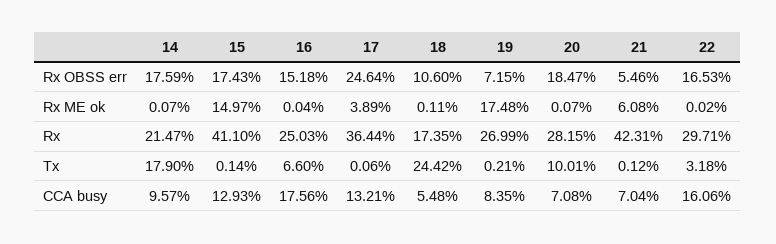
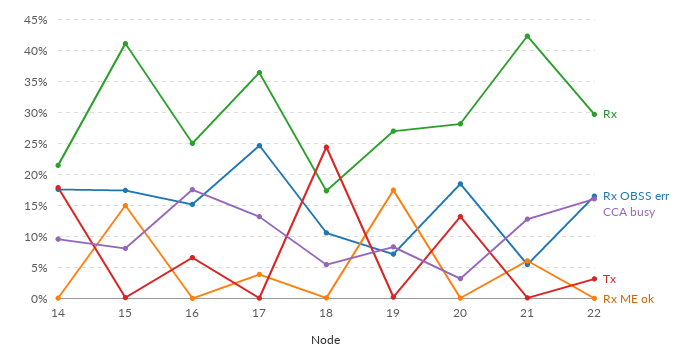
Tx, 20: 10.01 -> 13
CCA busy, 15: 12.93 -> 8
CCA busy, 20: 7.08 -> 3
CCA busy, 21: 7.04 -> 13

